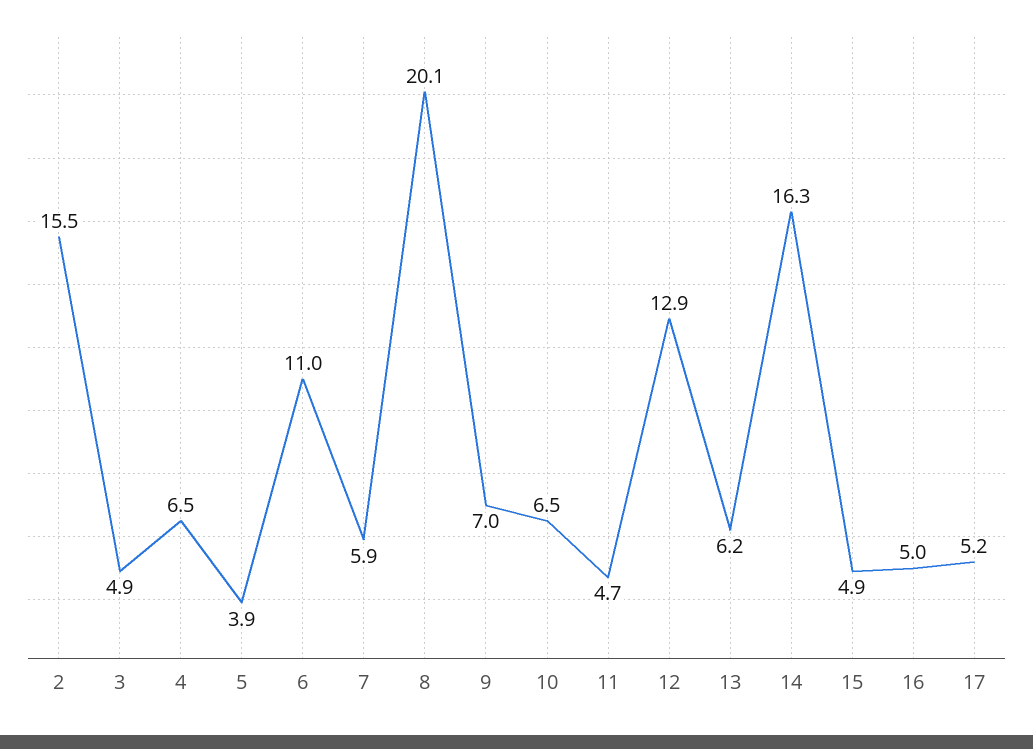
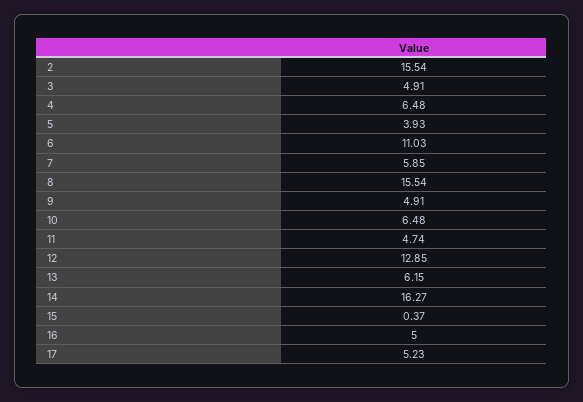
8: 20.1 -> 15.54
9: 7 -> 4.91
15: 4.9 -> 0.37

